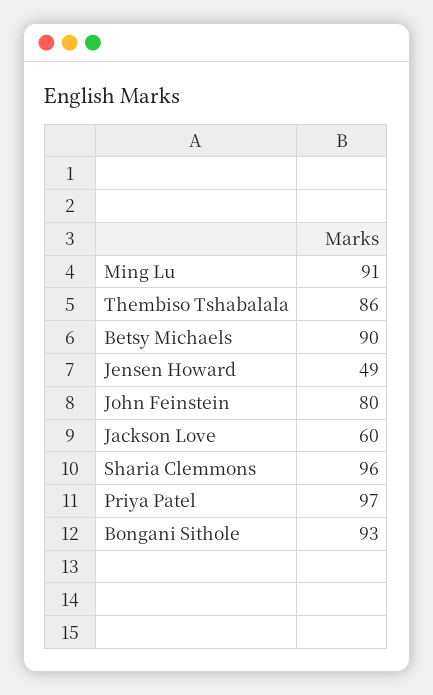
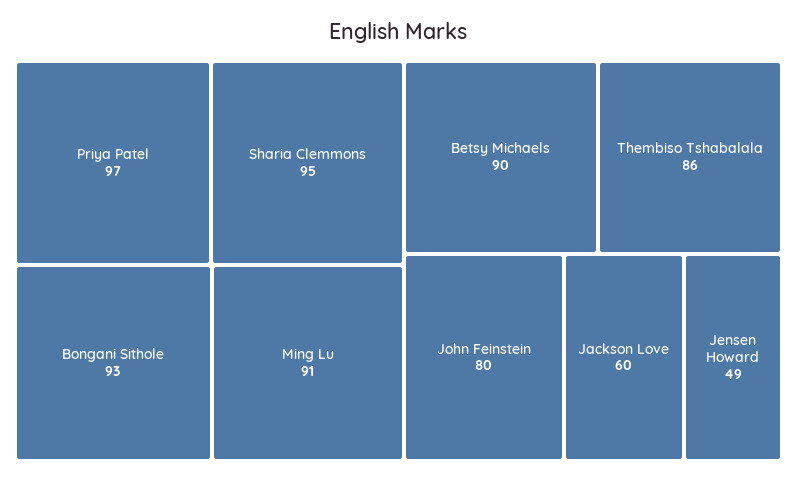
Sharia Clemmons: 96 -> 95

